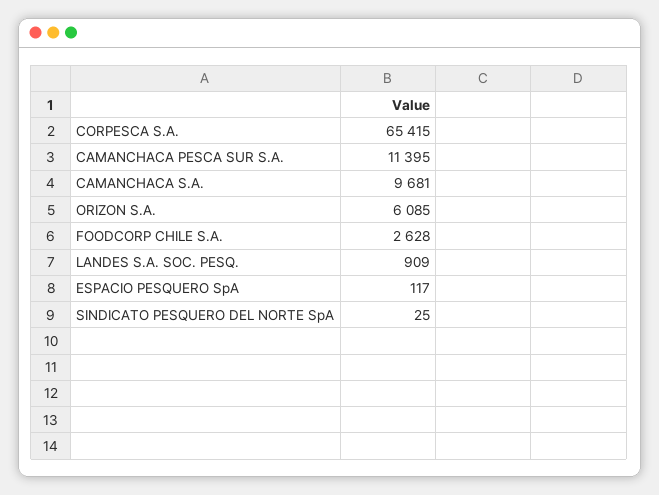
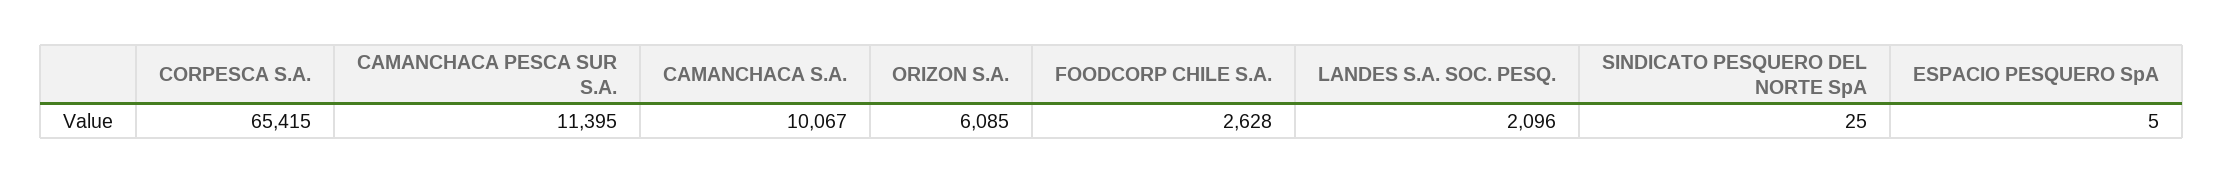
CAMANCHACA S.A.: 9681 -> 10067
LANDES S.A. SOC. PESQ.: 909 -> 2096
ESPACIO PESQUERO SpA: 117 -> 5

